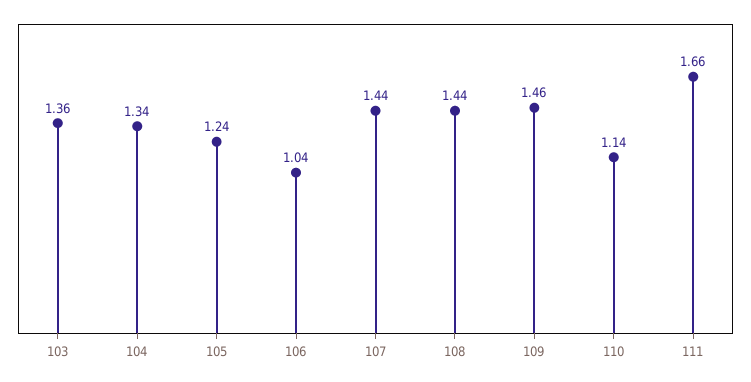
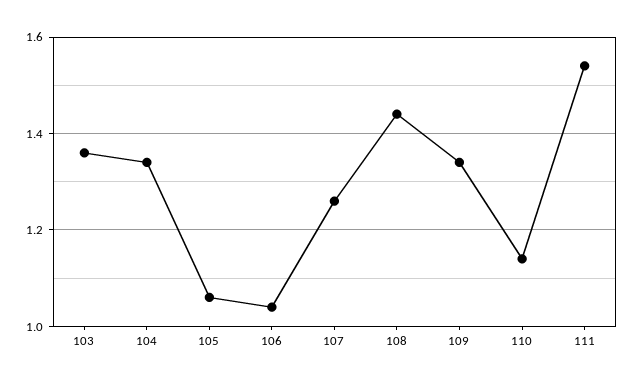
105: 1.24 -> 1.05
107: 1.44 -> 1.25
109: 1.46 -> 1.35
111: 1.66 -> 1.55

